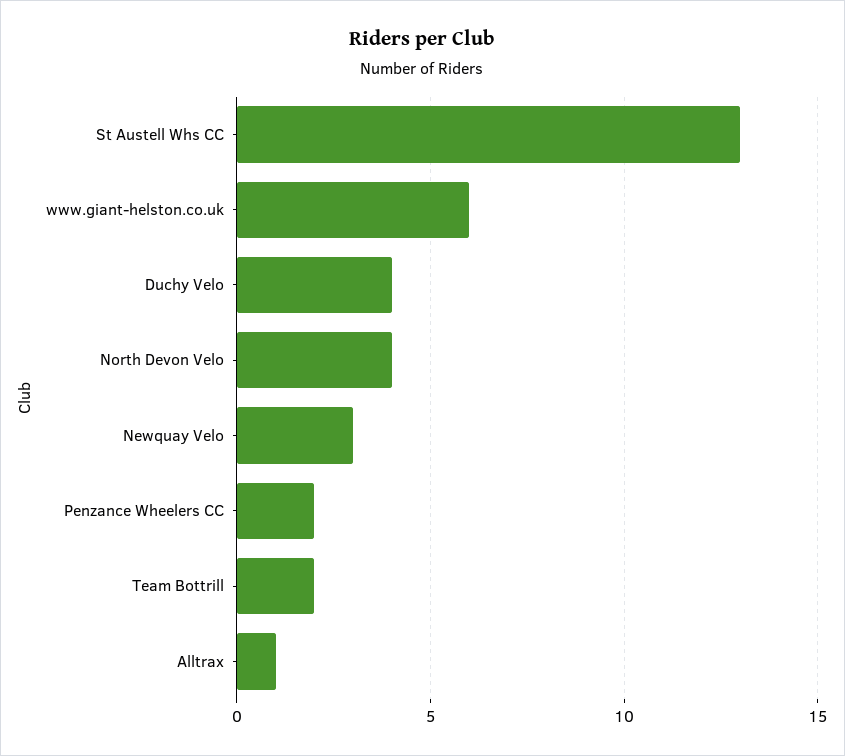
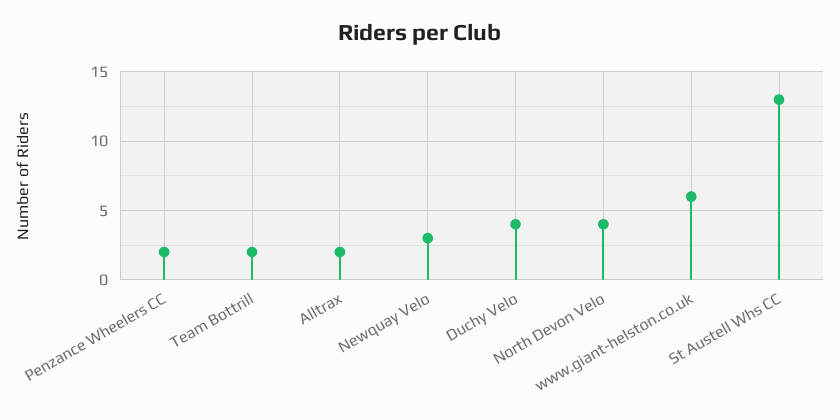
Alltrax: 1 -> 2

